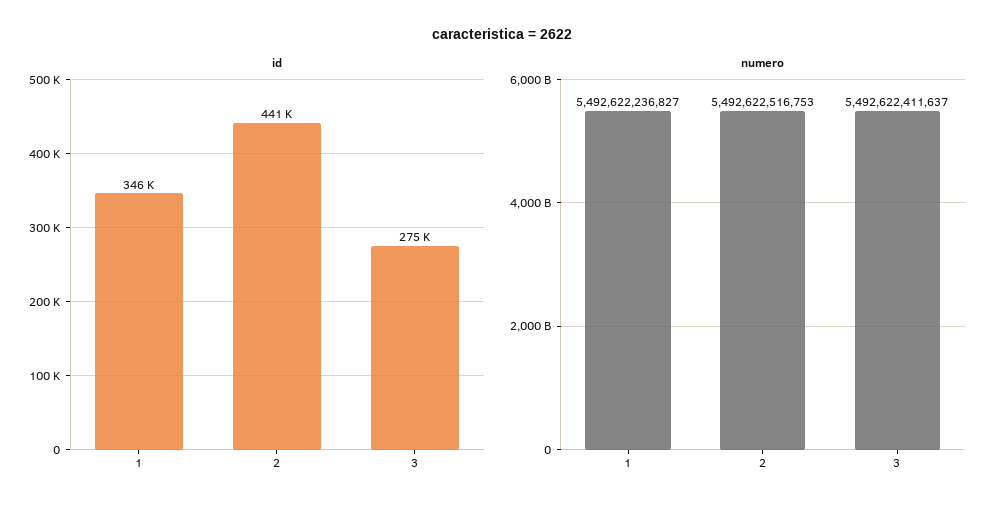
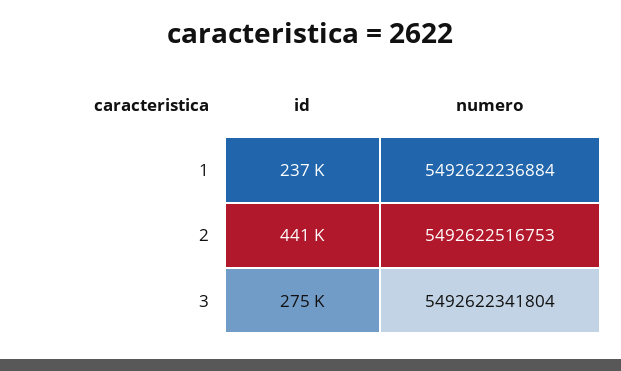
id, 1: 346000 -> 237000
numero, 1: 5492622236827 -> 5492622236884
numero, 3: 5492622411637 -> 5492622341804

